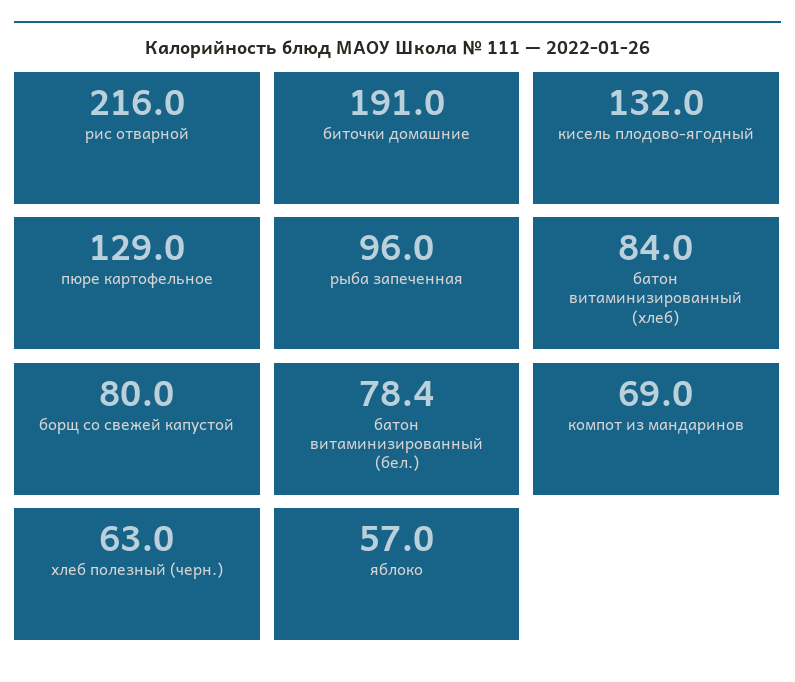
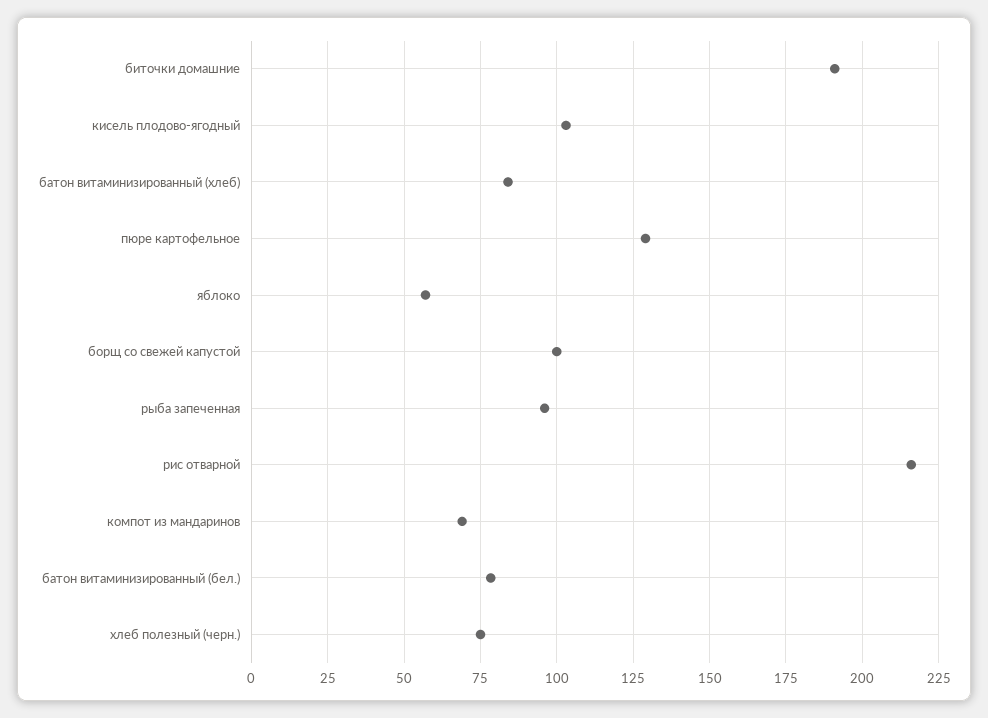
кисель плодово-ягодный: 132 -> 102.5
борщ со свежей капустой: 80 -> 100
хлеб полезный (черн.): 63 -> 75

